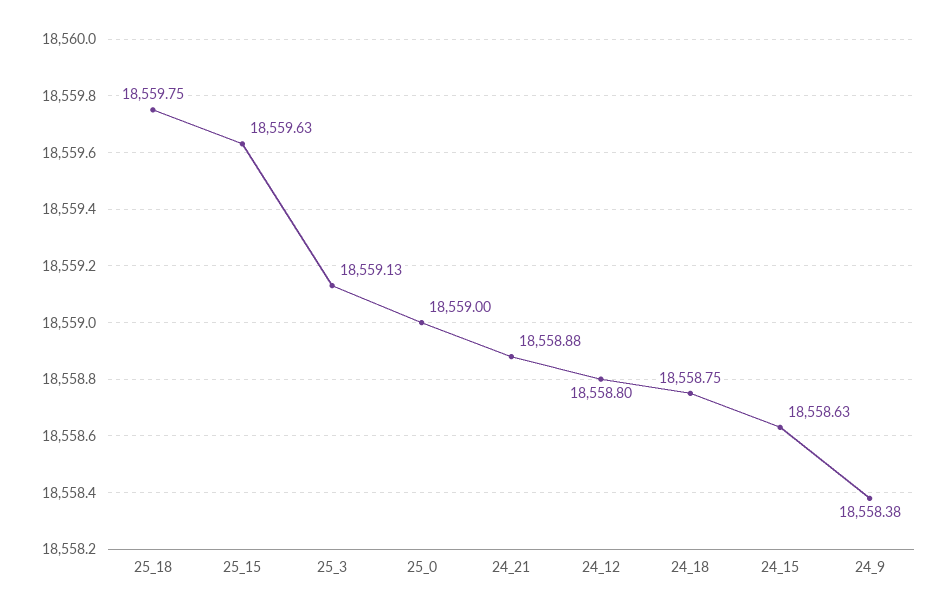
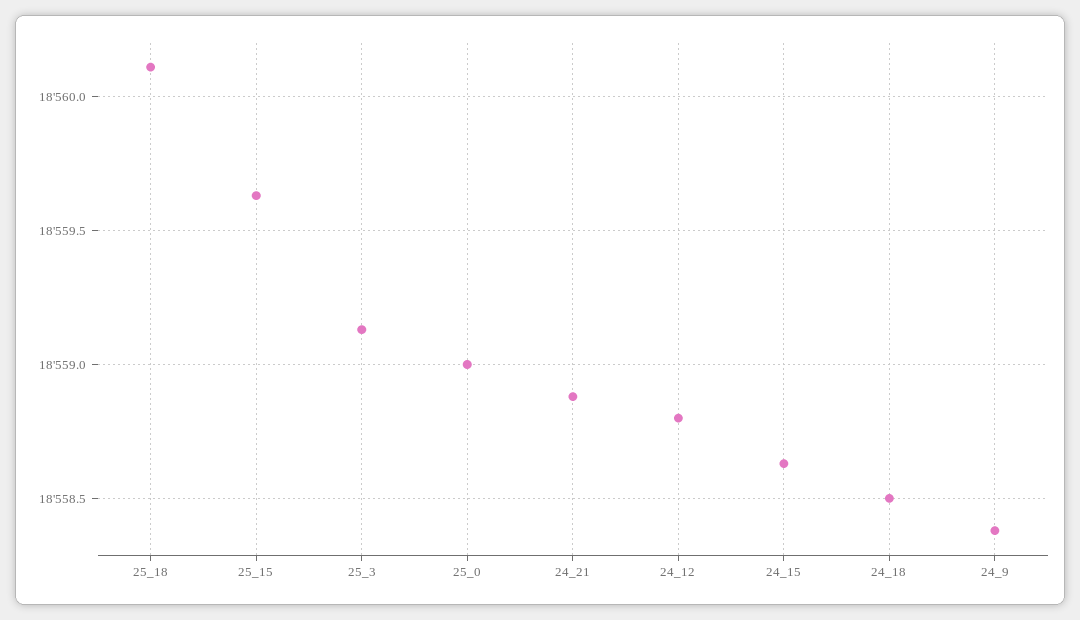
25_18: 18559.75 -> 18560.1
24_18: 18558.75 -> 18558.5

